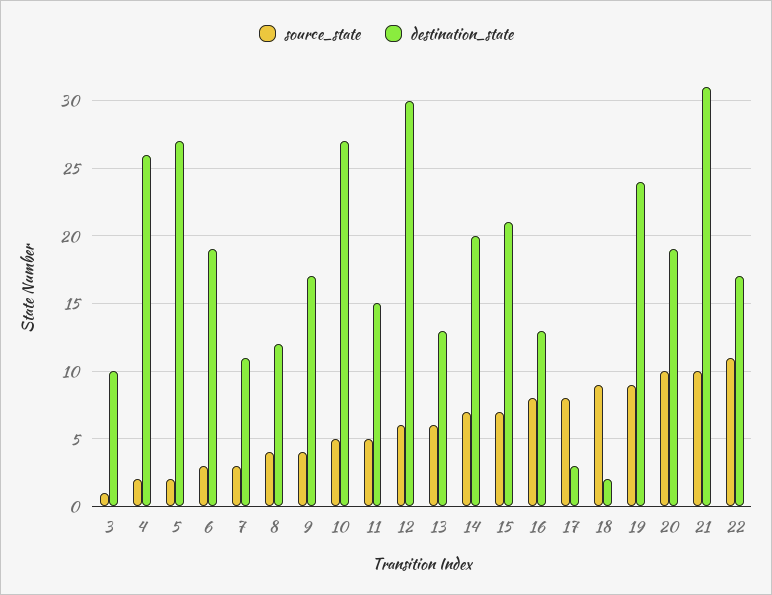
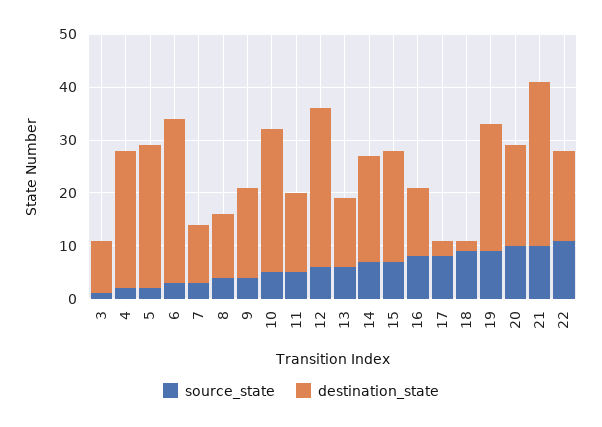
destination_state, 6: 19 -> 30

